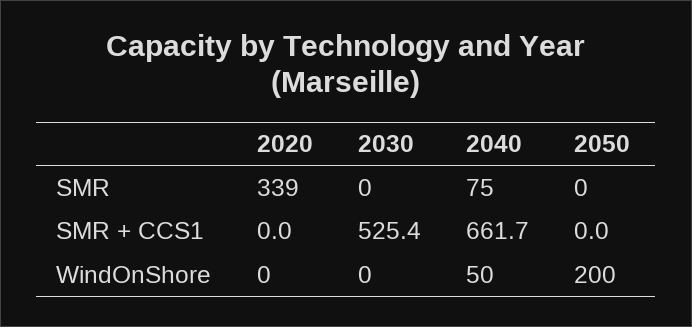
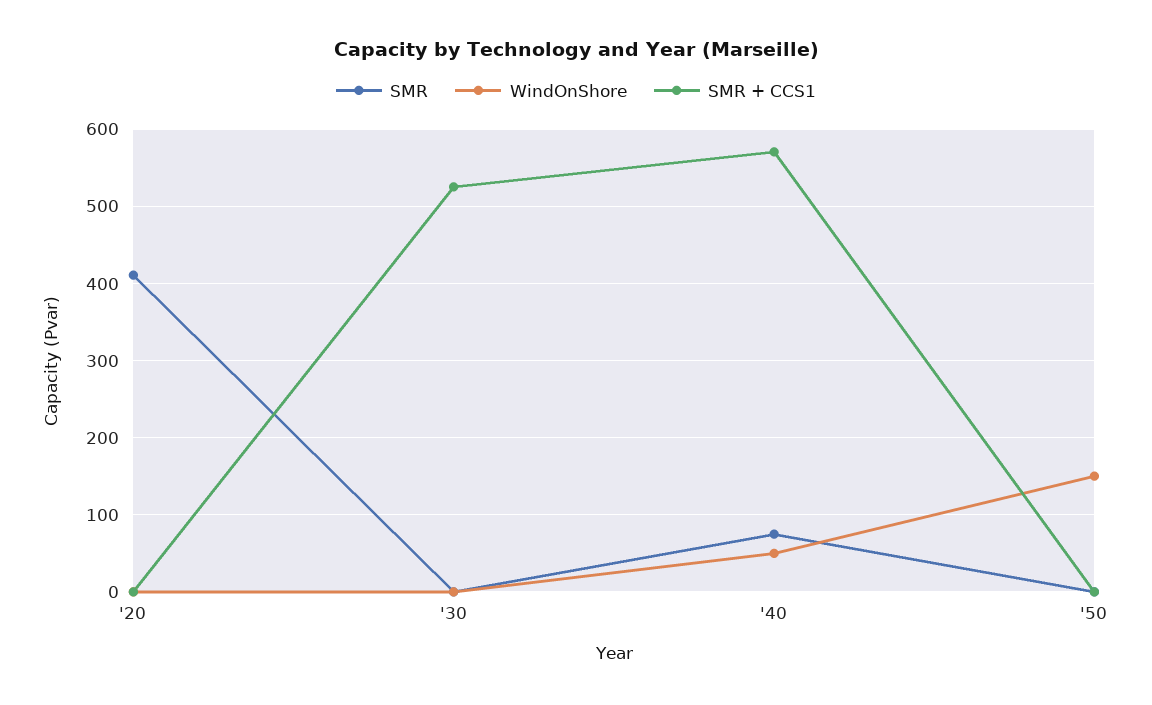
SMR, 2020: 339 -> 410
SMR + CCS1, 2040: 661.7 -> 570
WindOnShore, 2050: 200 -> 150

